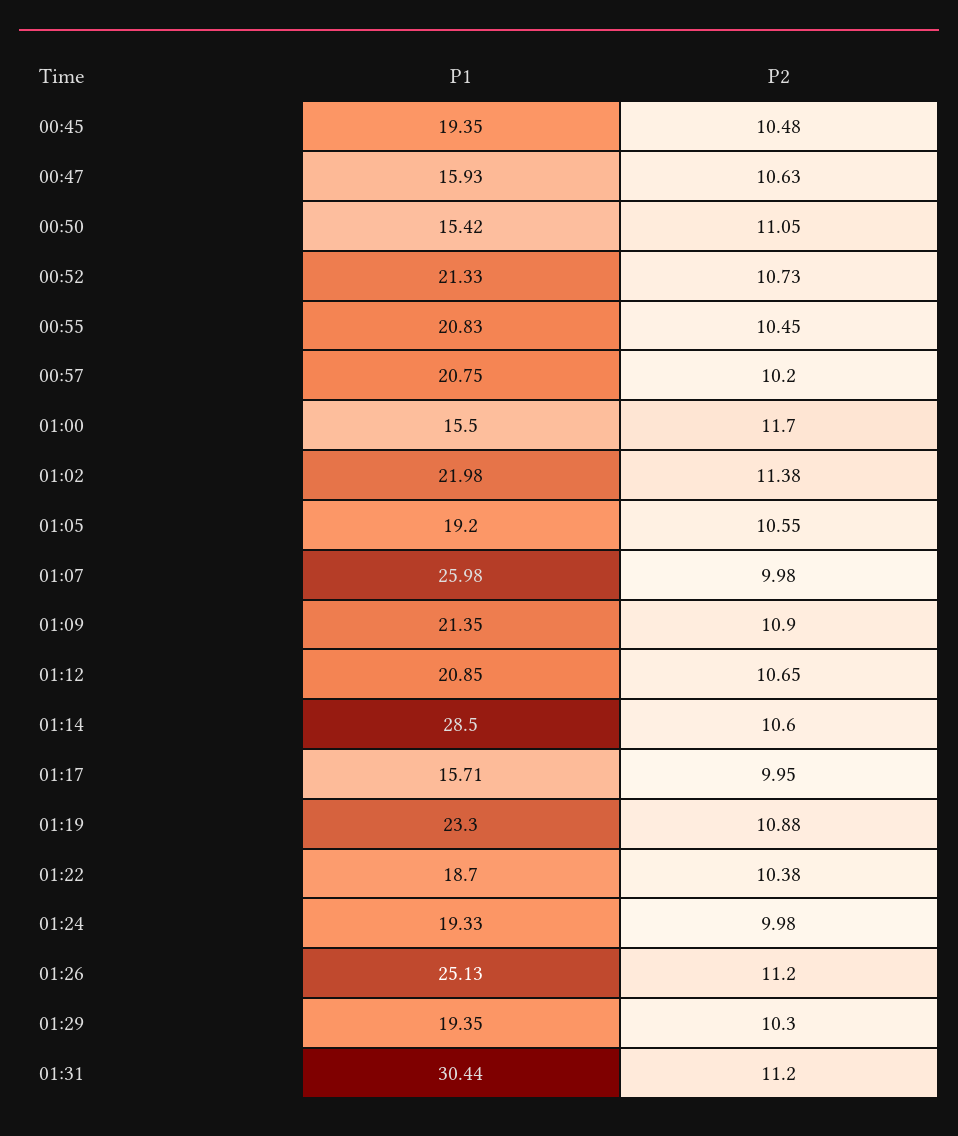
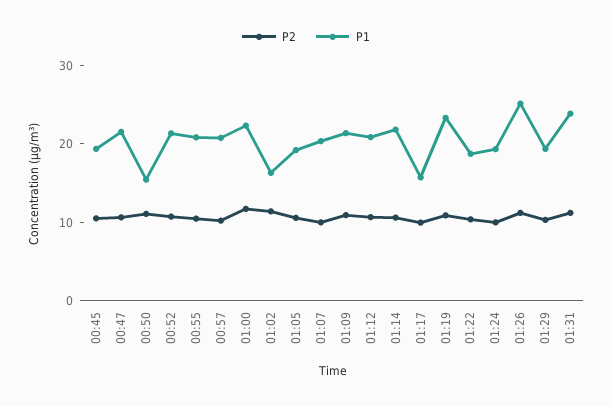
P1, 00:47: 15.93 -> 22
P1, 01:00: 15.5 -> 22
P1, 01:02: 21.98 -> 16
P1, 01:07: 25.98 -> 20
P1, 01:14: 28.5 -> 22
P1, 01:31: 30.44 -> 24

